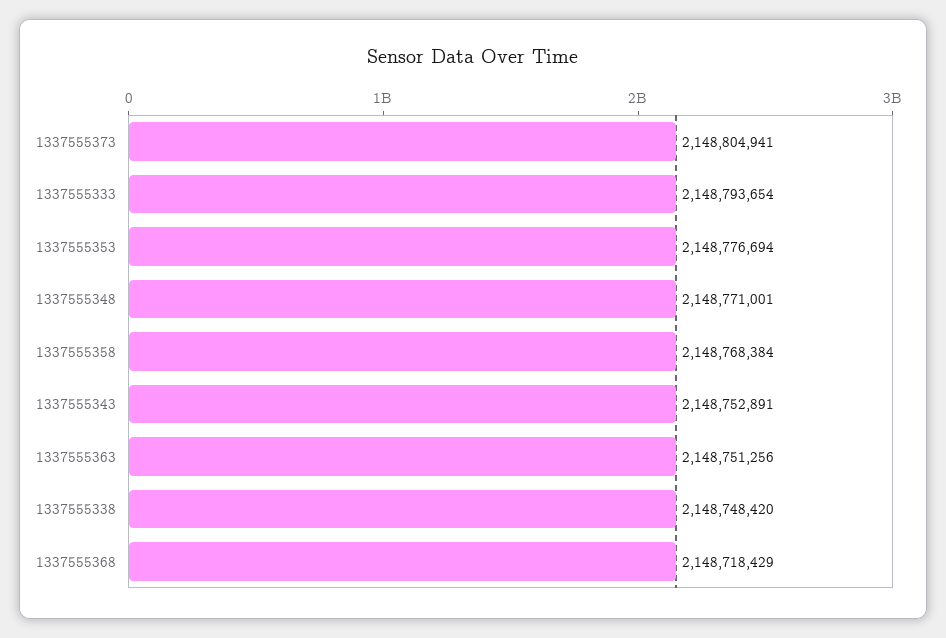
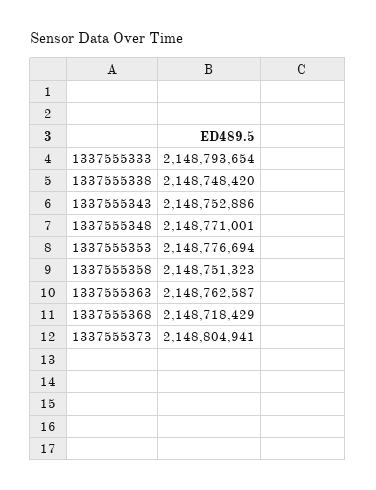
1337555358: 2148768384 -> 2148751323
1337555343: 2148752891 -> 2148752886
1337555363: 2148751256 -> 2148762587

